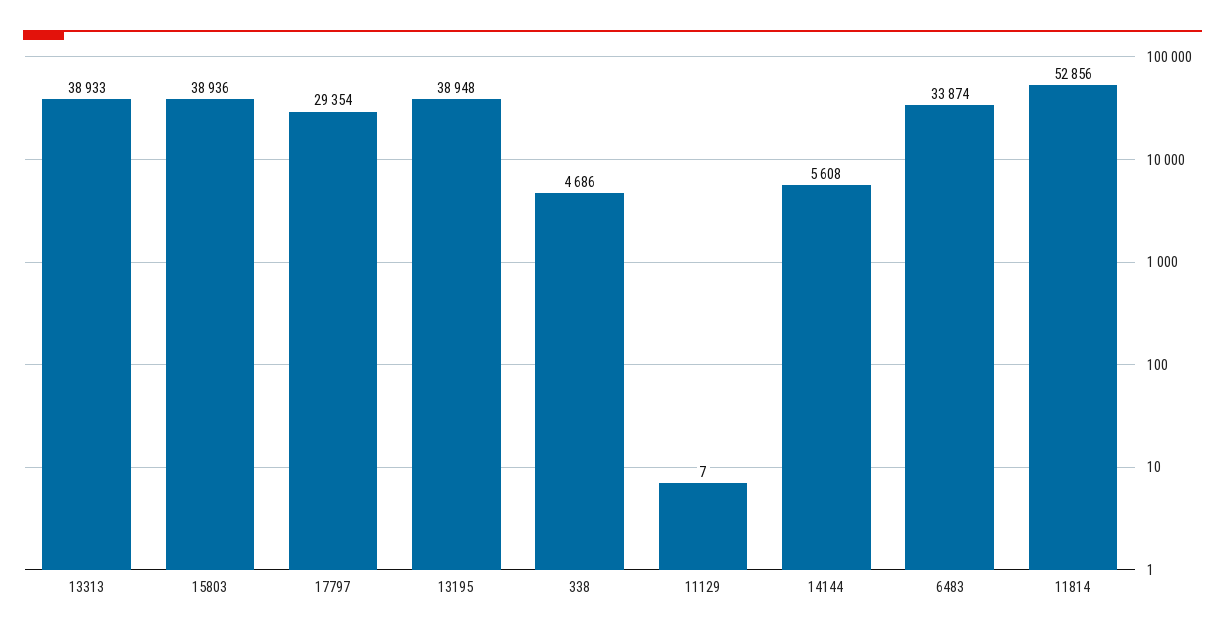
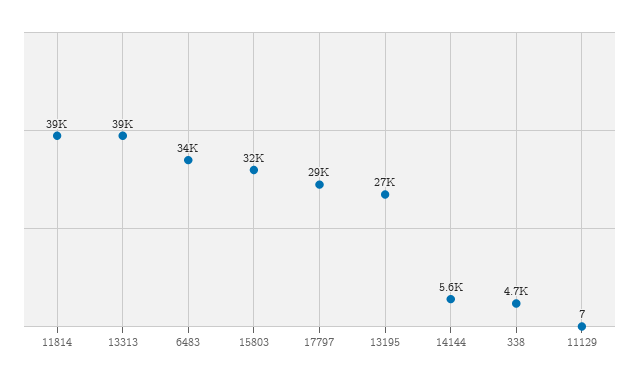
15803: 38936 -> 32000
13195: 38948 -> 27000
11814: 52856 -> 39000

